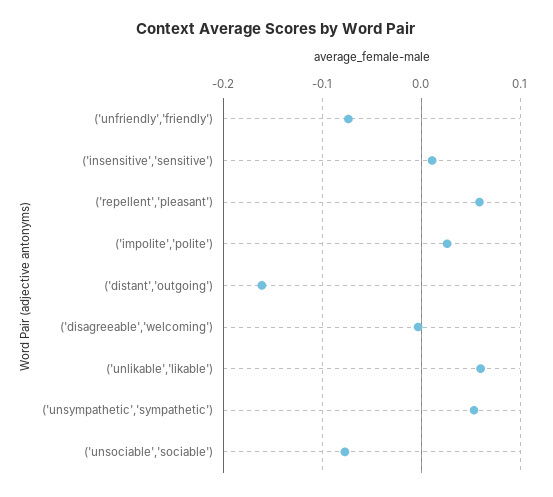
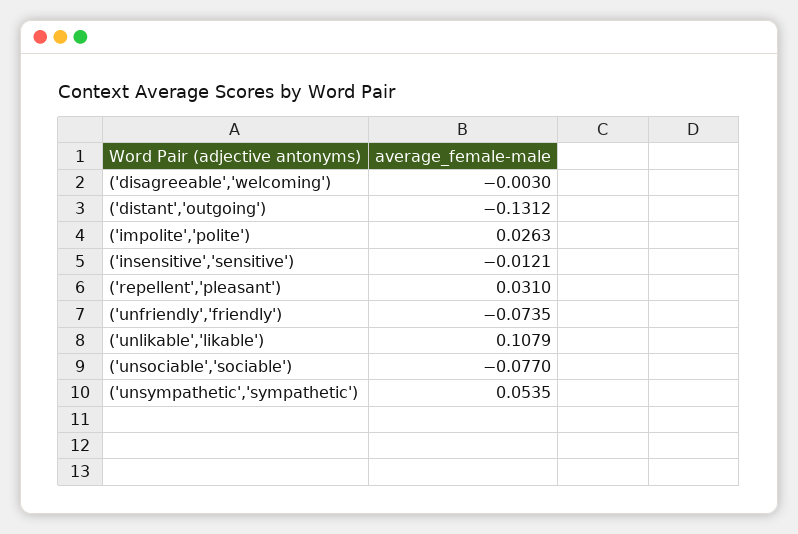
('insensitive','sensitive'): 0.01 -> -0.0121
('repellent','pleasant'): 0.06 -> 0.031
('distant','outgoing'): -0.16 -> -0.1312
('unlikable','likable'): 0.06 -> 0.1079

